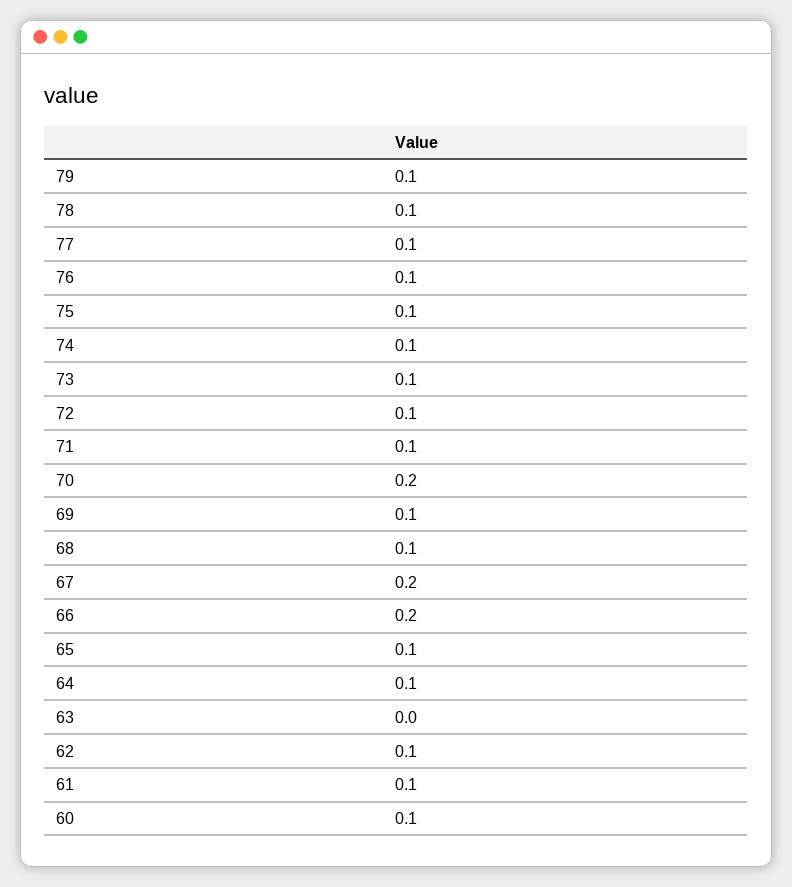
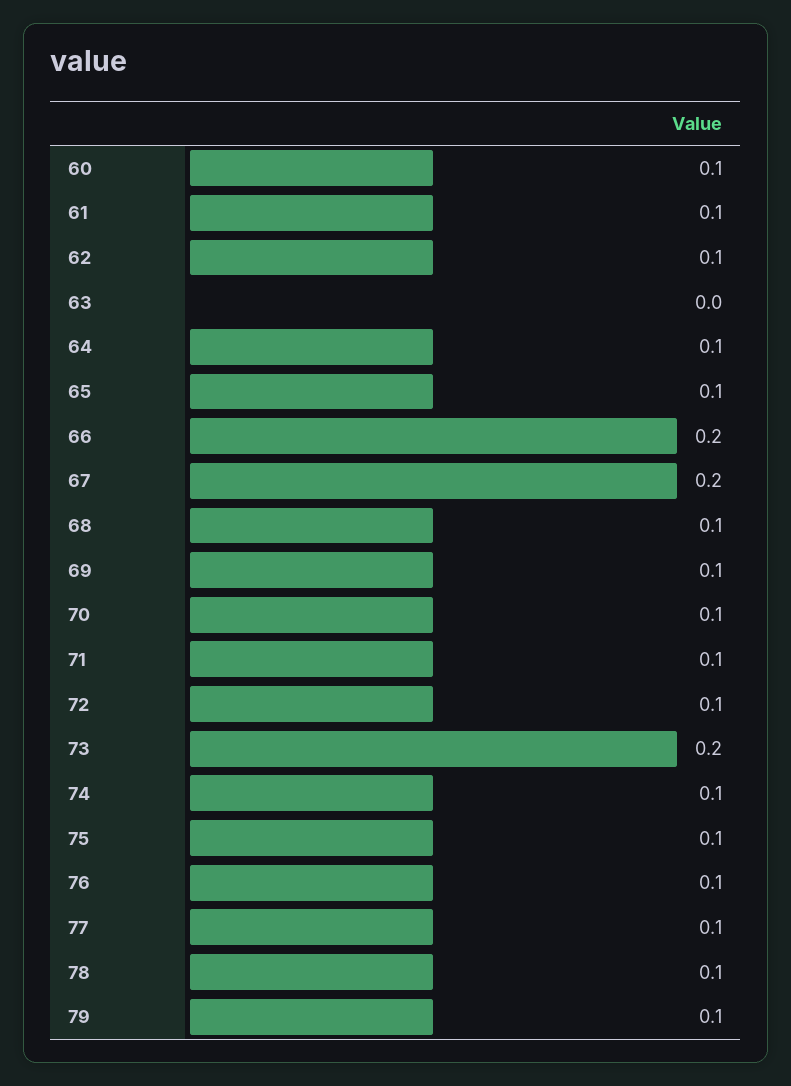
73: 0.1 -> 0.2
70: 0.2 -> 0.1

